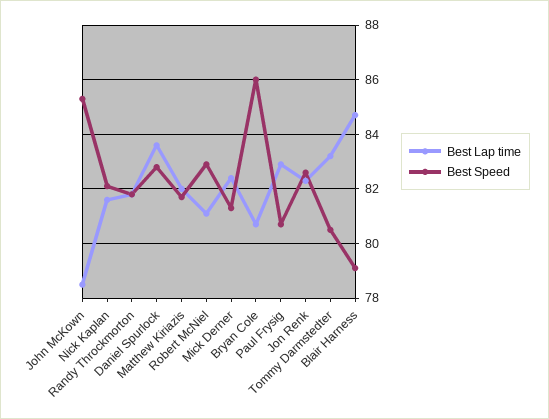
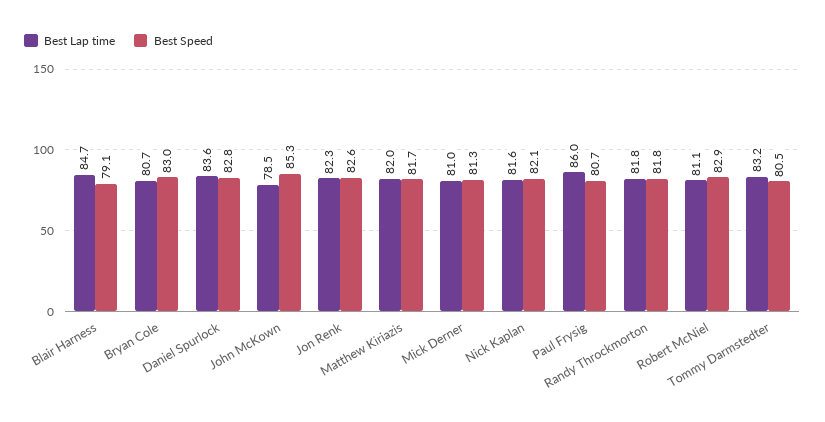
Best Lap time, Mick Derner: 82.5 -> 81
Best Speed, Bryan Cole: 86 -> 83
Best Lap time, Paul Frysig: 83 -> 86

